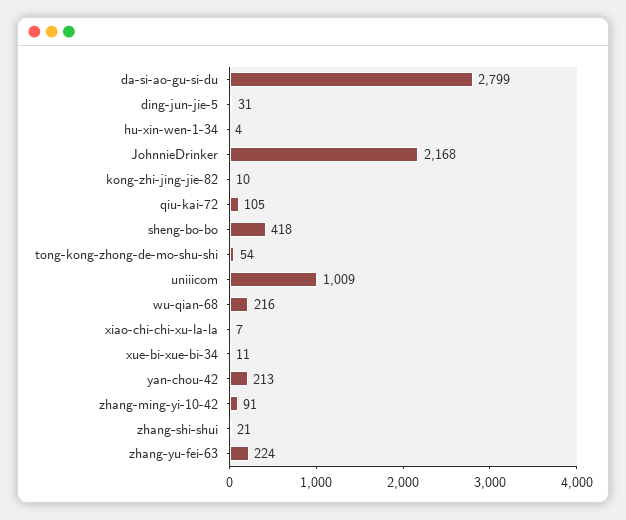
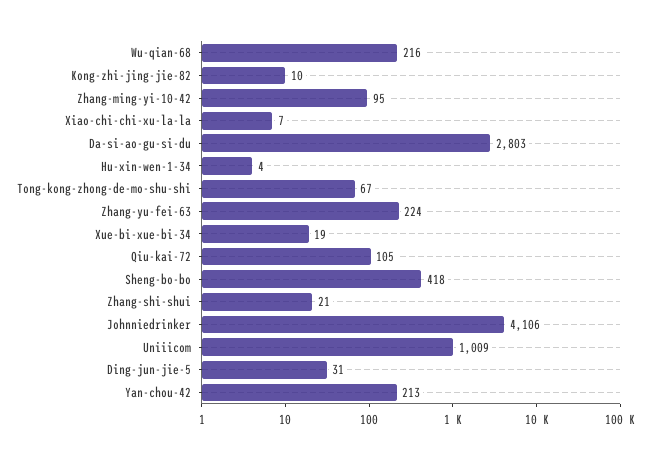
da-si-ao-gu-si-du: 2799 -> 2803
JohnnieDrinker: 2168 -> 4106
tong-kong-zhong-de-mo-shu-shi: 54 -> 67
xue-bi-xue-bi-34: 11 -> 19
zhang-ming-yi-10-42: 91 -> 95

